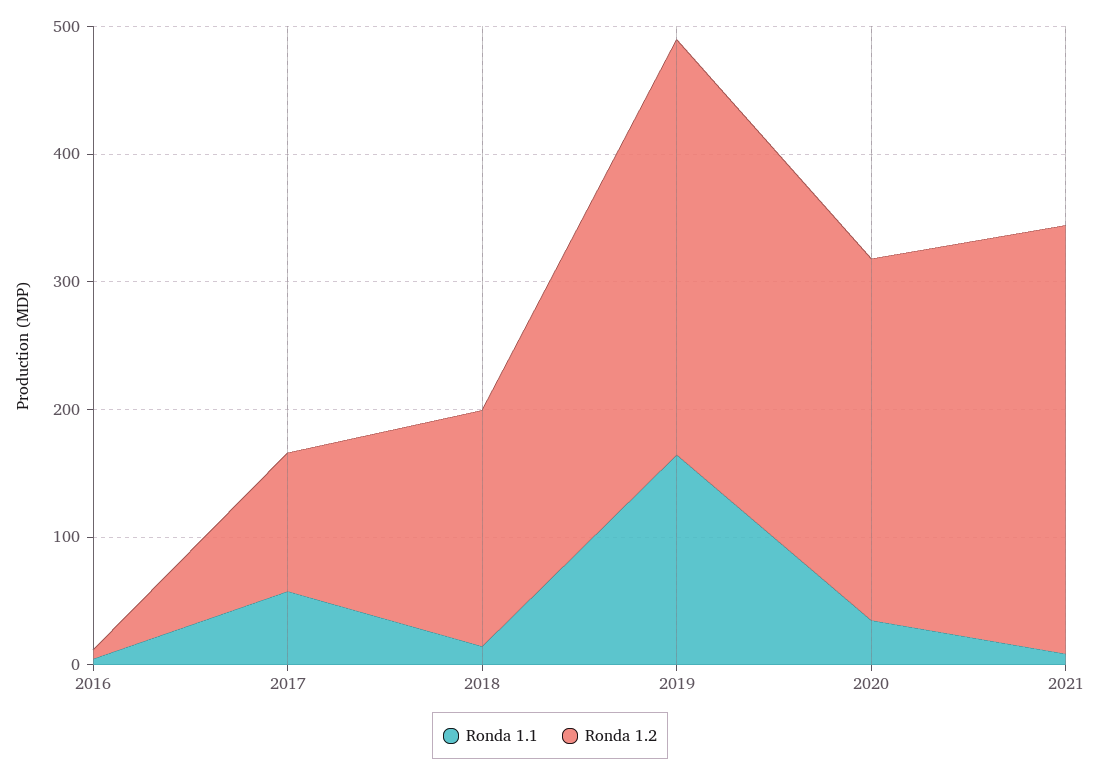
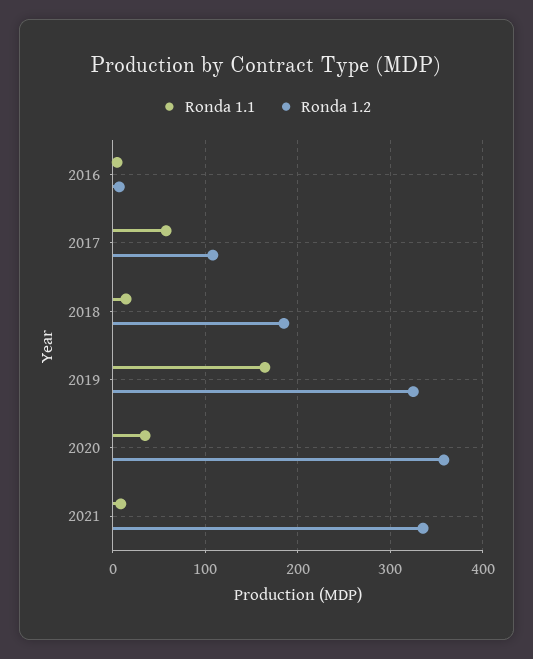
Ronda 1.2, 2020: 280 -> 360

